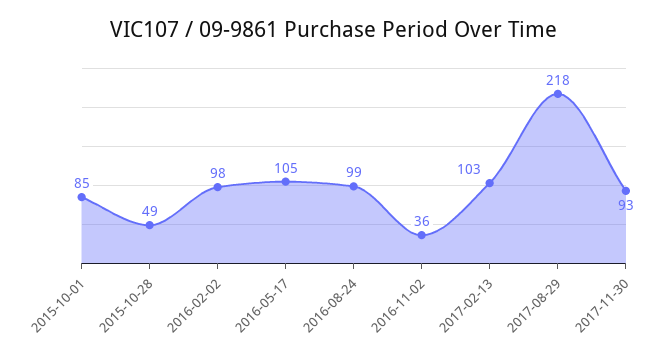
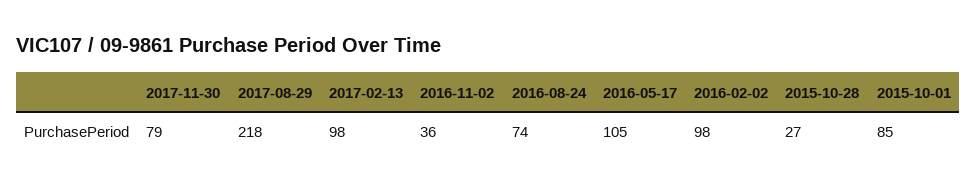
2015-10-28: 49 -> 27
2016-08-24: 99 -> 74
2017-02-13: 103 -> 98
2017-11-30: 93 -> 79

